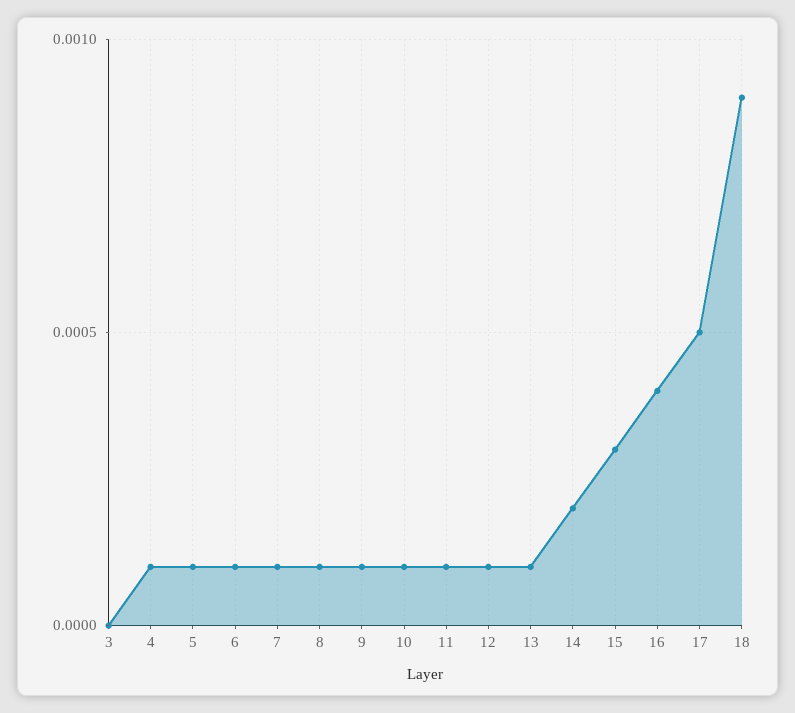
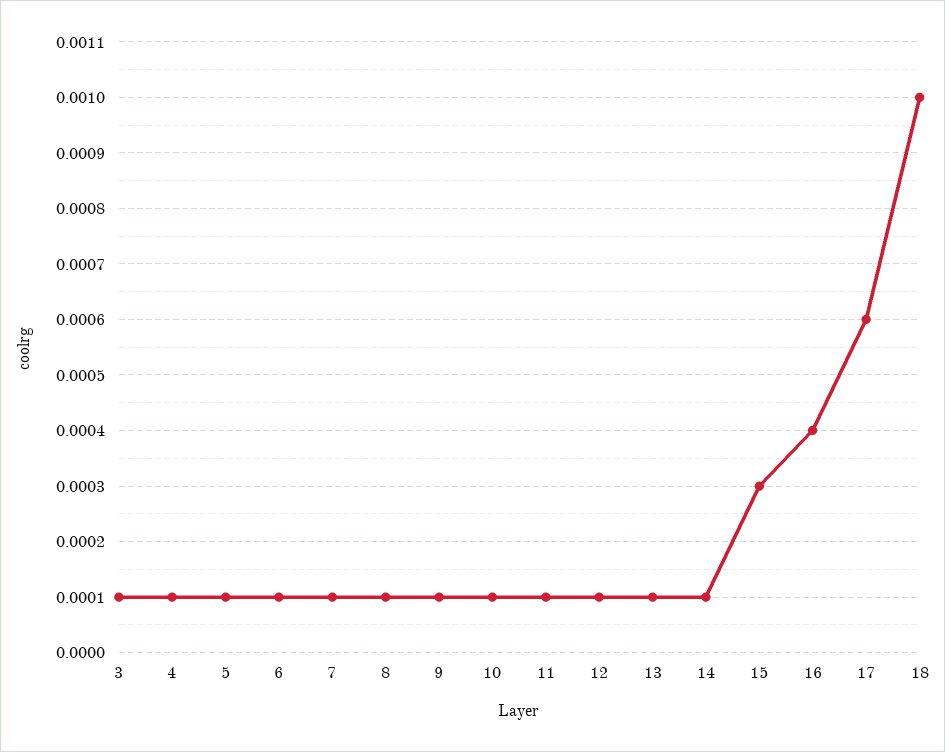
3: 0 -> 0.0001
14: 0.0002 -> 0.0001
17: 0.0005 -> 0.0006
18: 0.0009 -> 0.001

